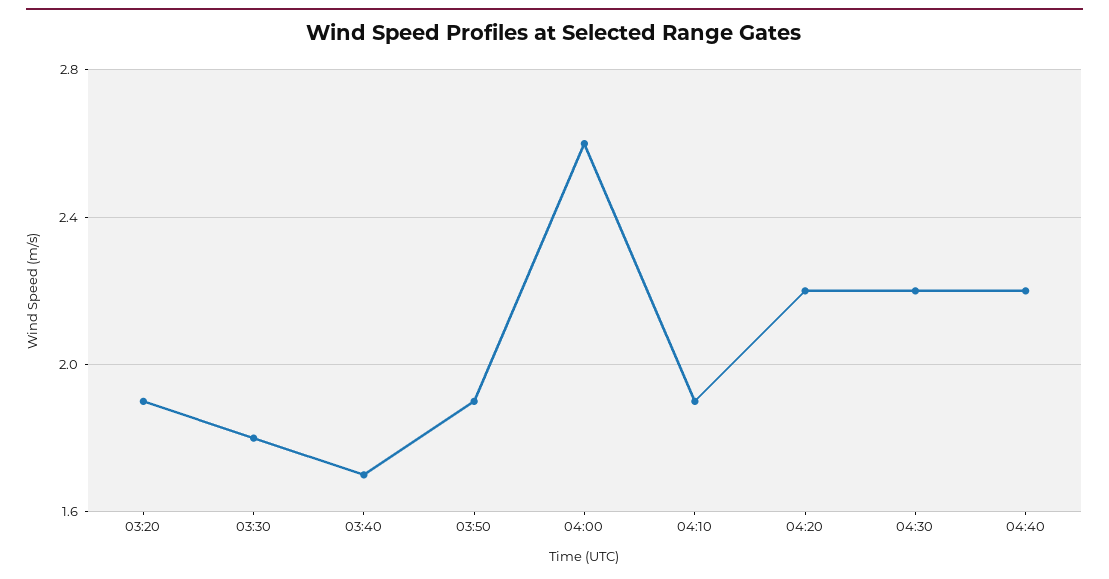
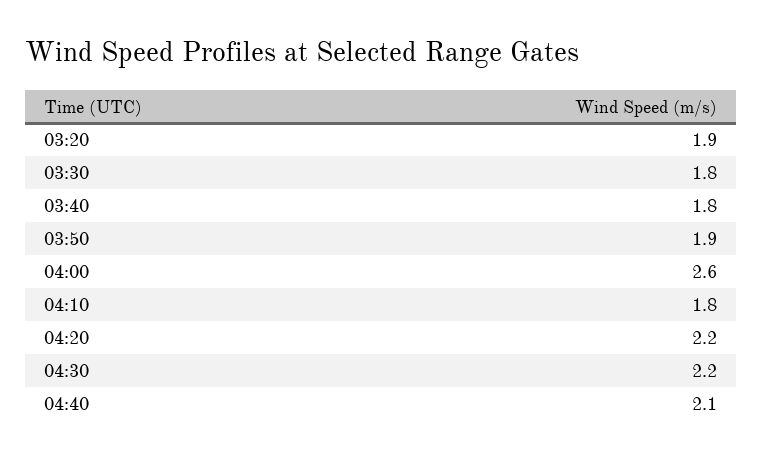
03:40: 1.7 -> 1.8
04:10: 1.9 -> 1.8
04:40: 2.2 -> 2.1

